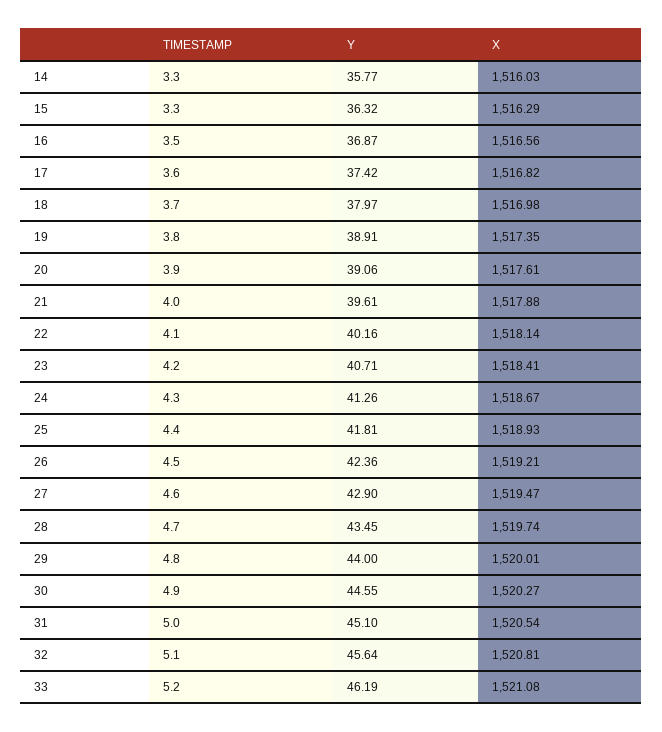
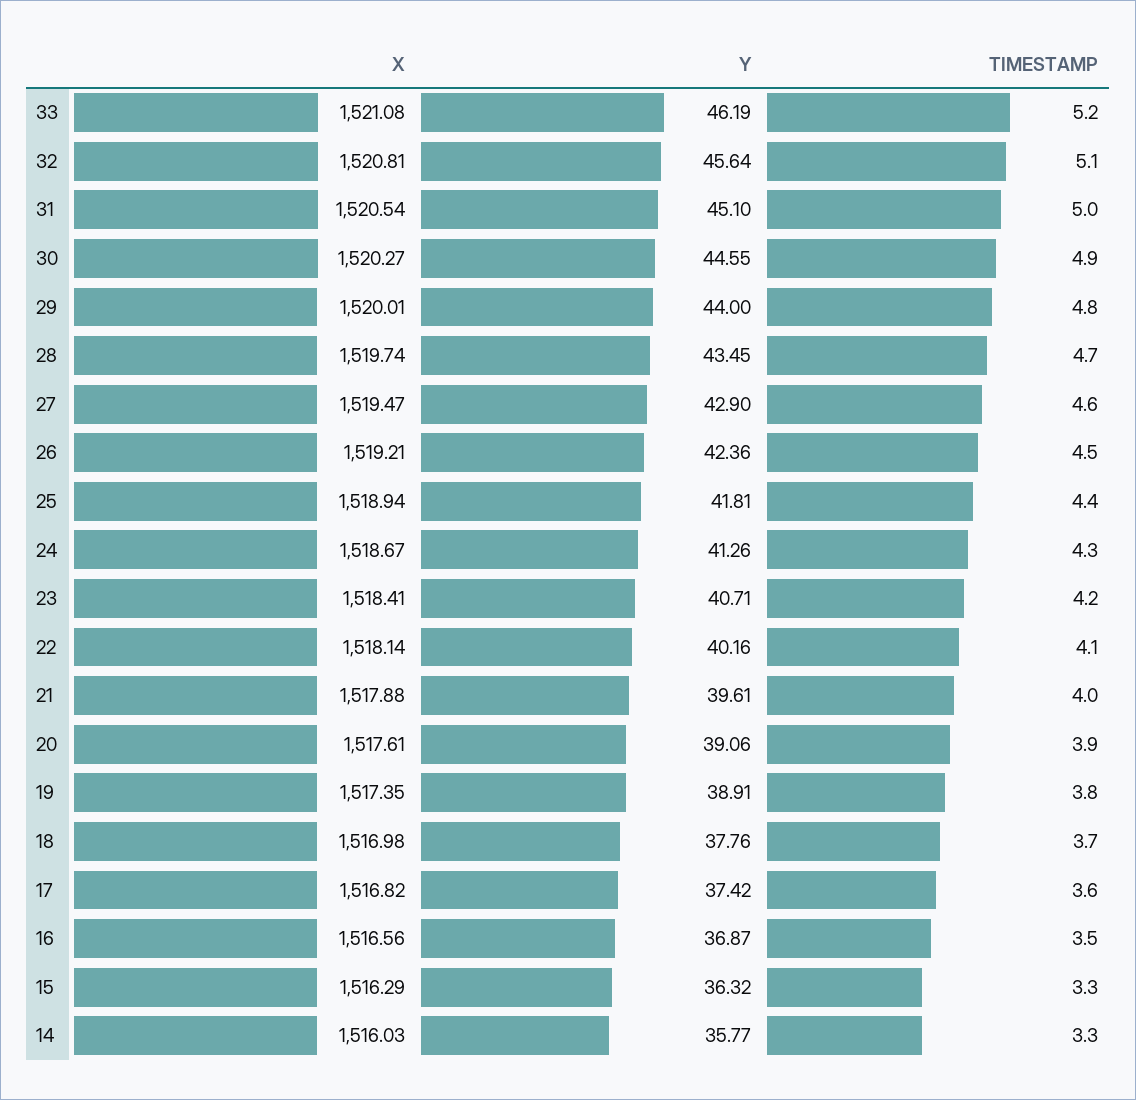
Y, 18: 37.97 -> 37.76
X, 25: 1518.93 -> 1518.94

